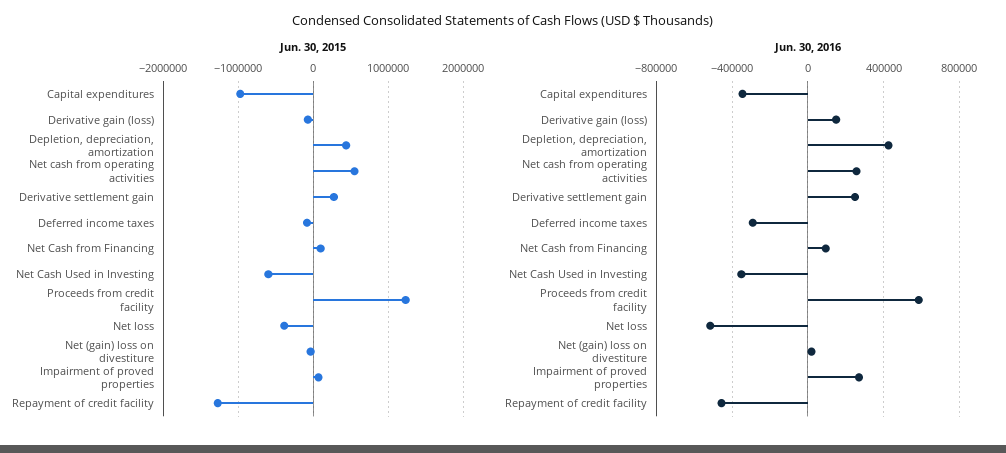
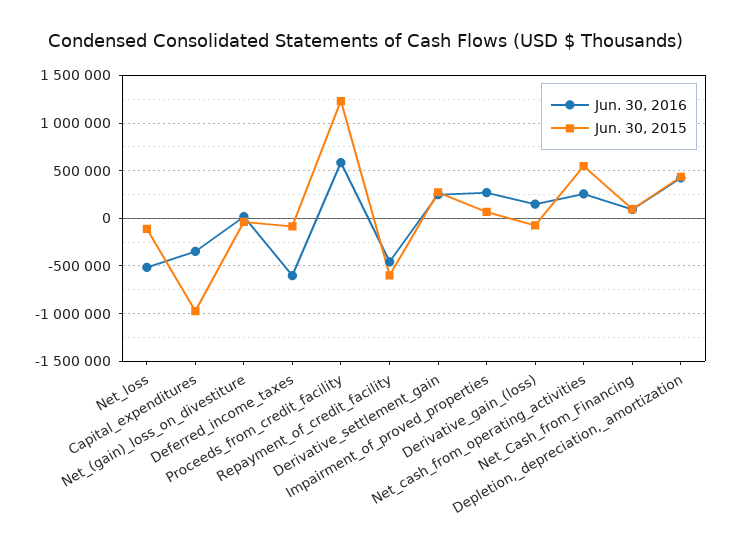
Jun. 30, 2015, Net Cash Used in Investing: -600000 -> none
Jun. 30, 2015, Net loss: -400000 -> -100000
Jun. 30, 2015, Repayment of credit facility: -1300000 -> -600000
Jun. 30, 2016, Deferred income taxes: -300000 -> -600000
Jun. 30, 2016, Net Cash Used in Investing: -350000 -> none

